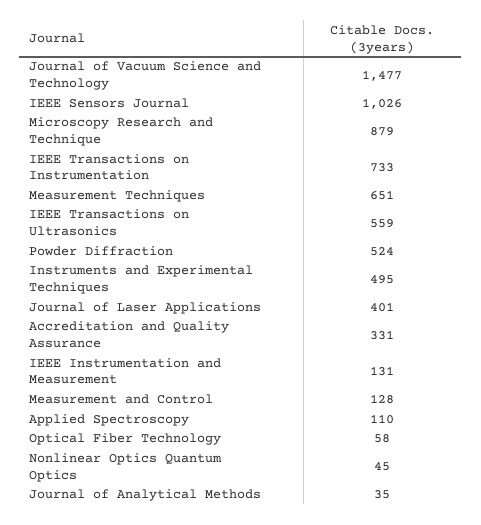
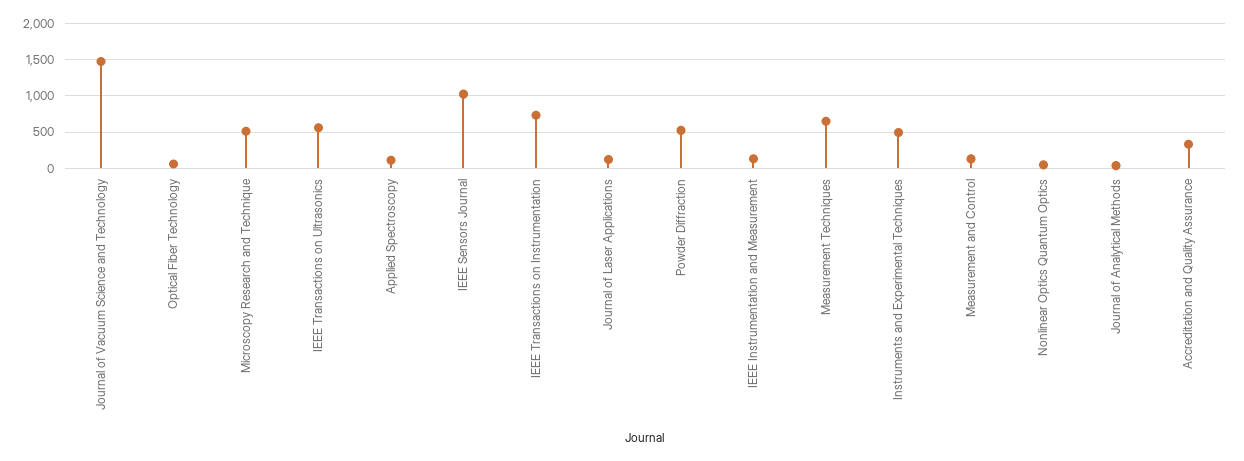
Microscopy Research and Technique: 879 -> 500
Journal of Laser Applications: 401 -> 100

